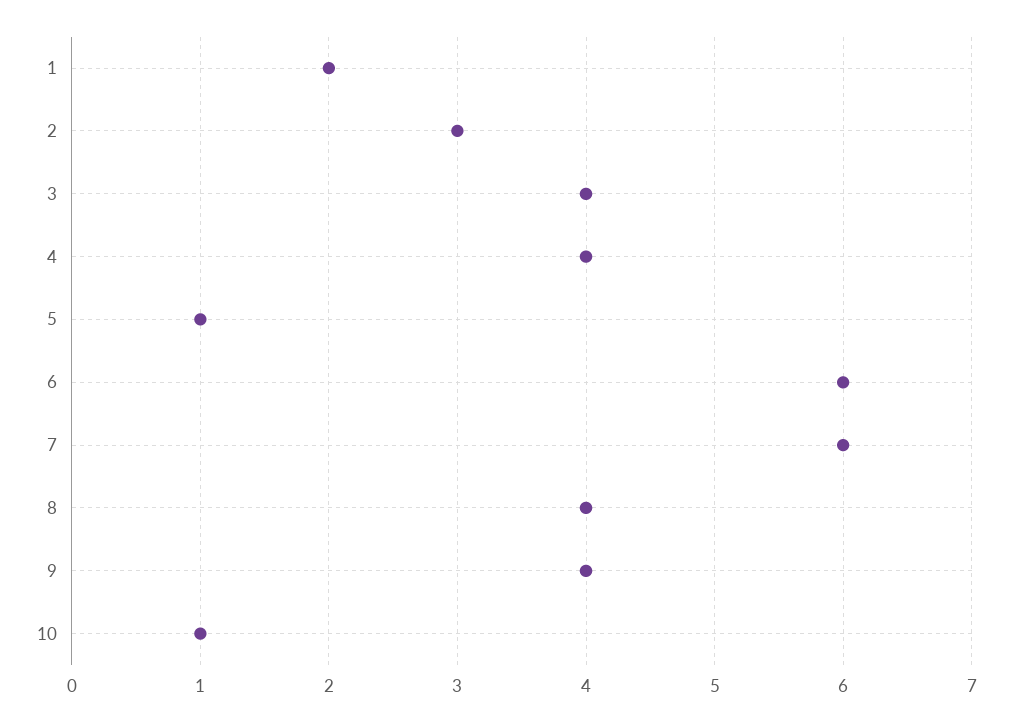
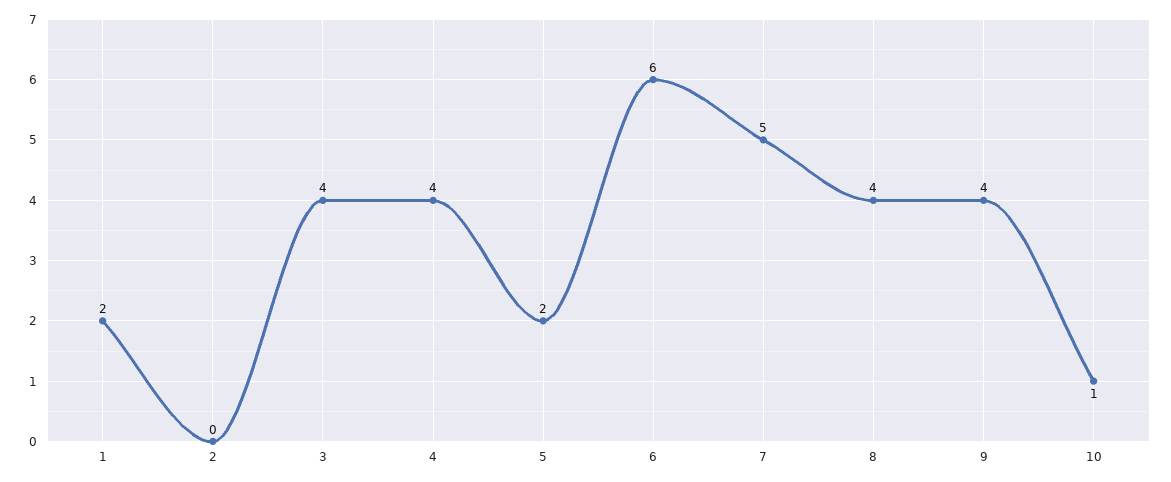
2: 3 -> 0
5: 1 -> 2
7: 6 -> 5

